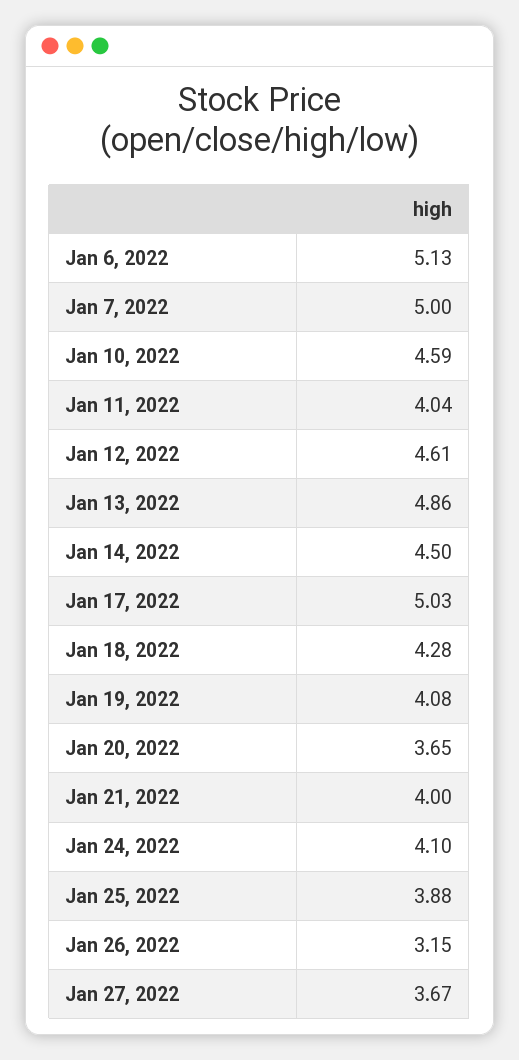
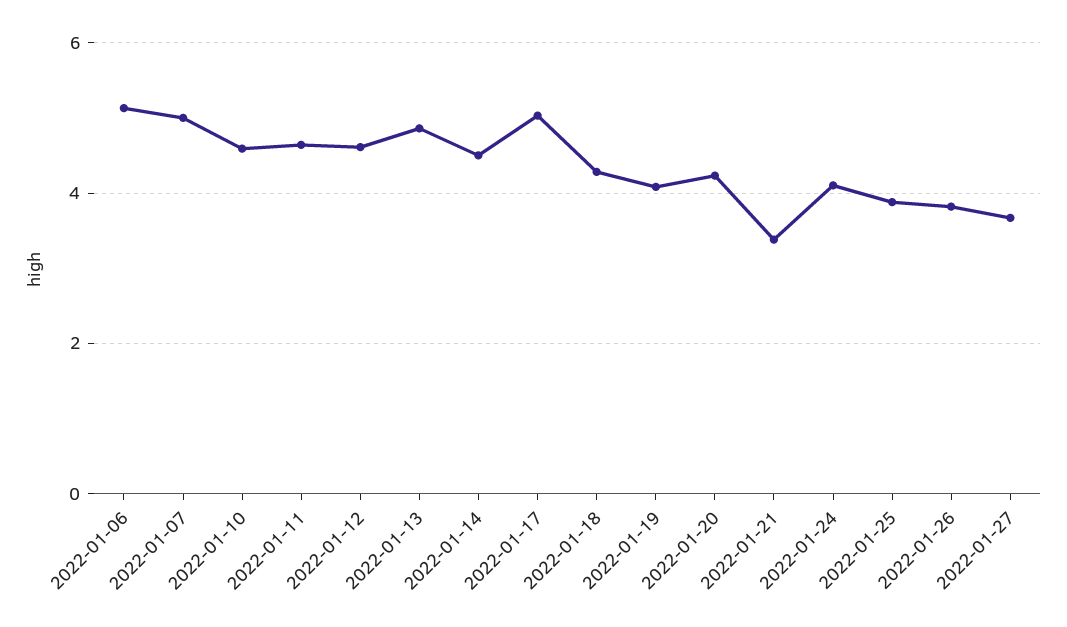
Jan 11, 2022: 4.04 -> 4.6
Jan 20, 2022: 3.65 -> 4.2
Jan 21, 2022: 4 -> 3.4
Jan 26, 2022: 3.15 -> 3.8

